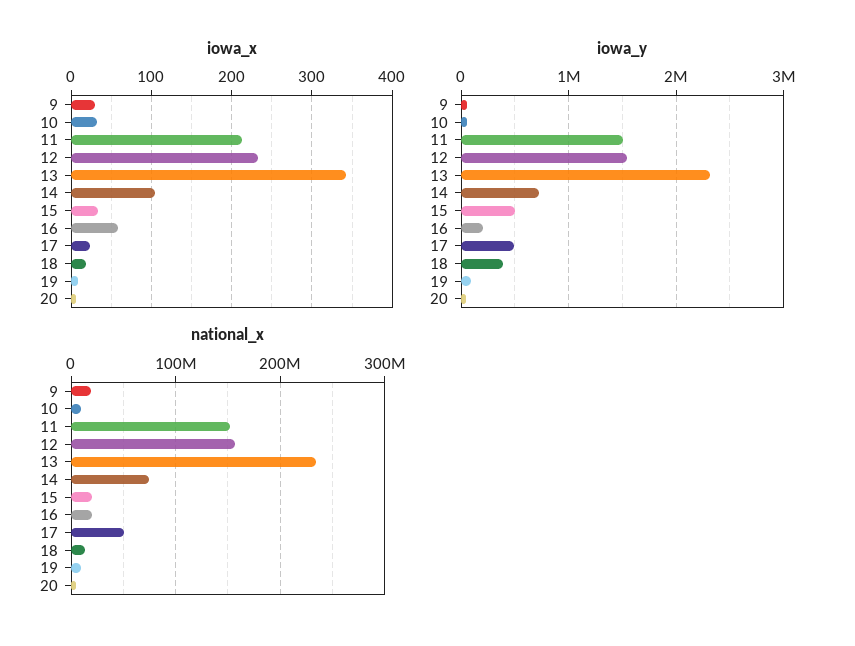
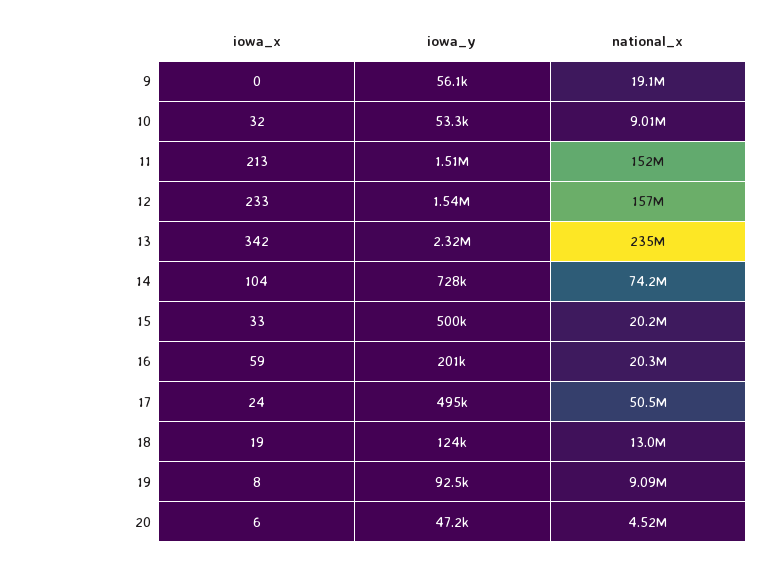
iowa_x, 9: 30 -> 0
iowa_y, 18: 400000 -> 124000

